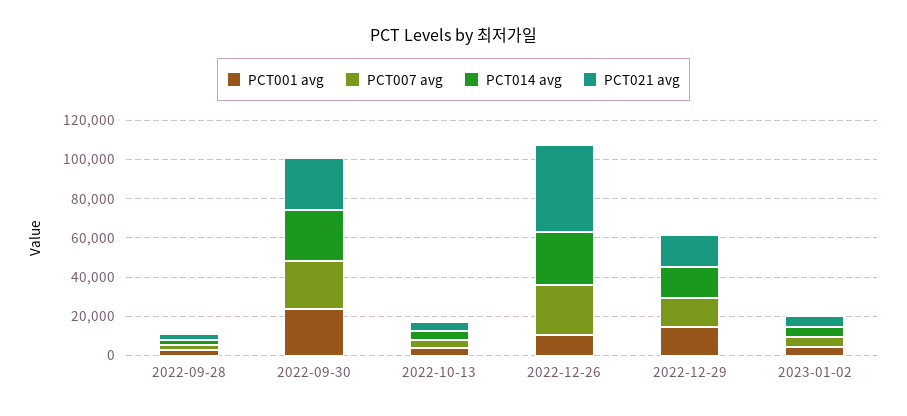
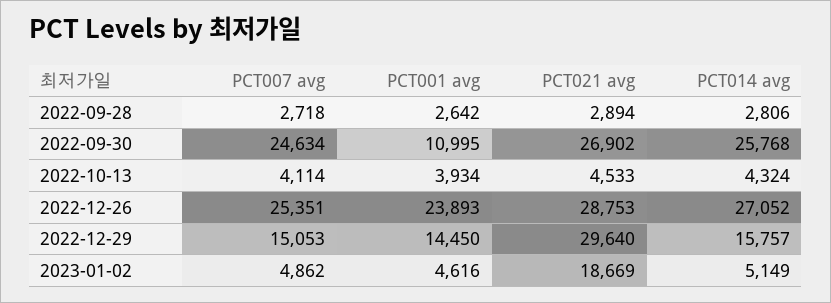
PCT001 avg, 2022-09-30: 25000 -> 10995
PCT001 avg, 2022-12-26: 10000 -> 23893
PCT021 avg, 2022-12-26: 45000 -> 28753
PCT021 avg, 2022-12-29: 15000 -> 29640
PCT021 avg, 2023-01-02: 5000 -> 18669

